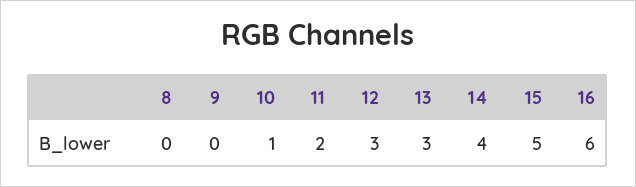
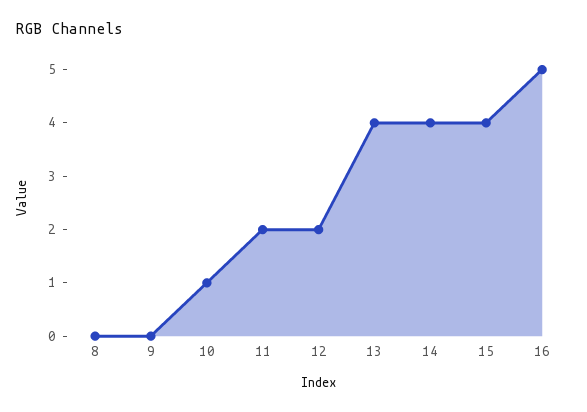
12: 3 -> 2
13: 3 -> 4
15: 5 -> 4
16: 6 -> 5

